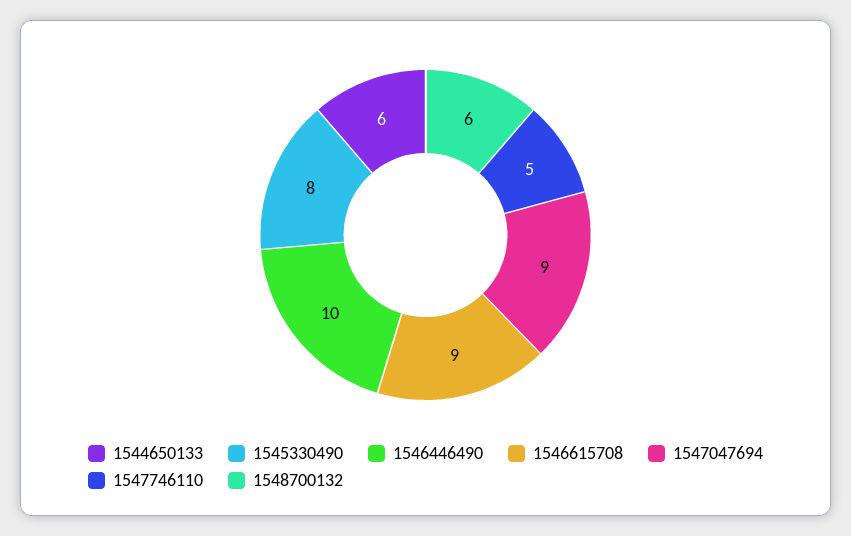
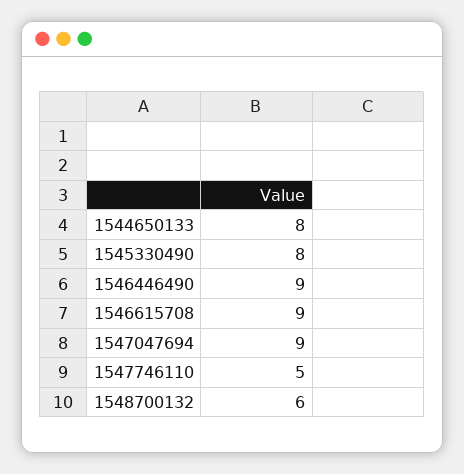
1544650133: 6 -> 8
1546446490: 10 -> 9

